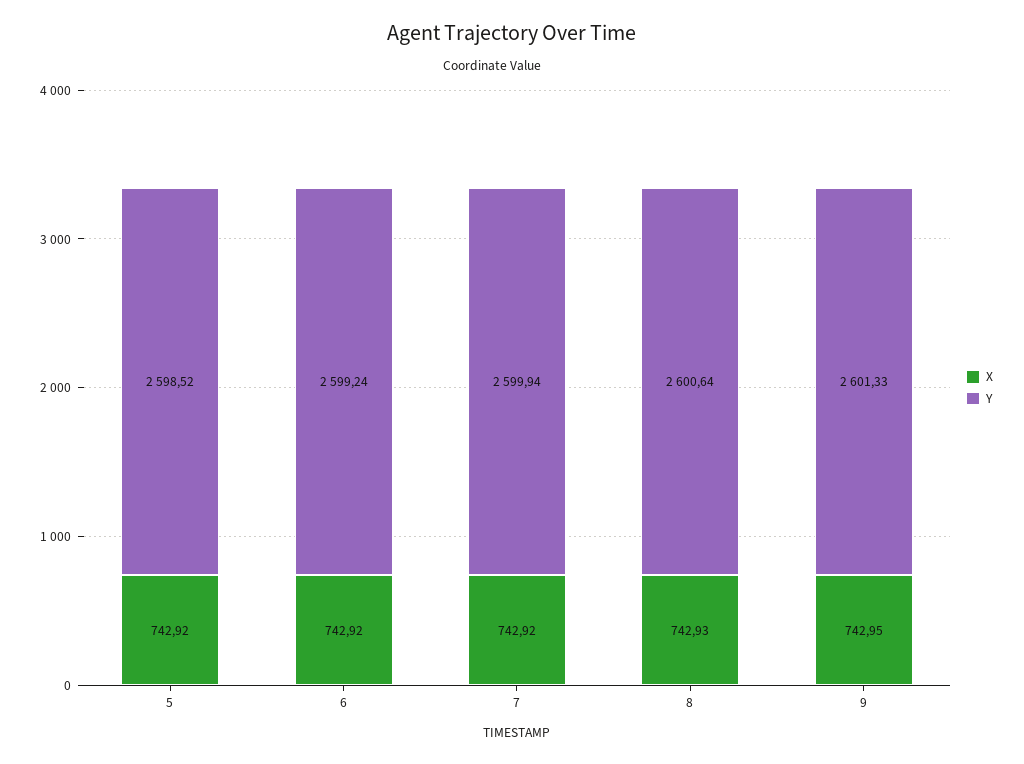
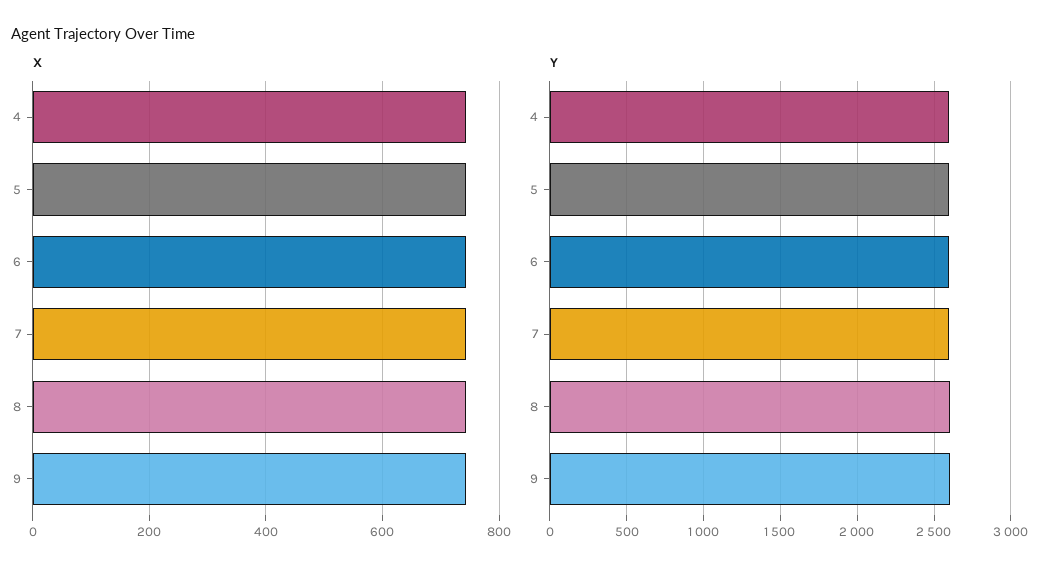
X, 4: none -> 740
Y, 4: none -> 2600

